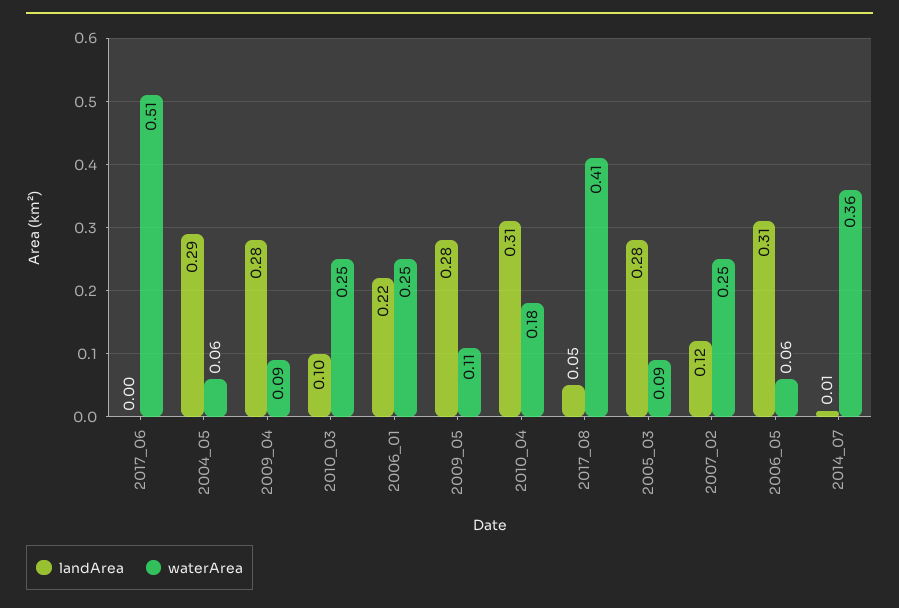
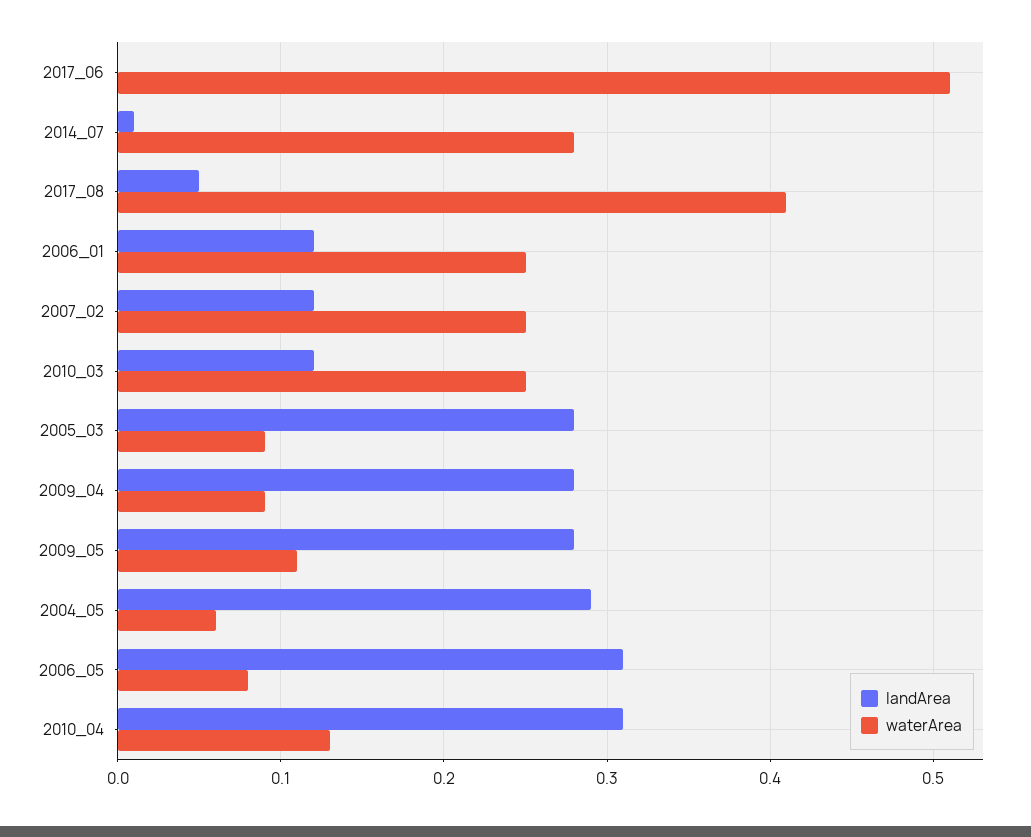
landArea, 2010_03: 0.1 -> 0.12
landArea, 2006_01: 0.22 -> 0.12
waterArea, 2010_04: 0.18 -> 0.13
waterArea, 2006_05: 0.06 -> 0.08
waterArea, 2014_07: 0.36 -> 0.28

